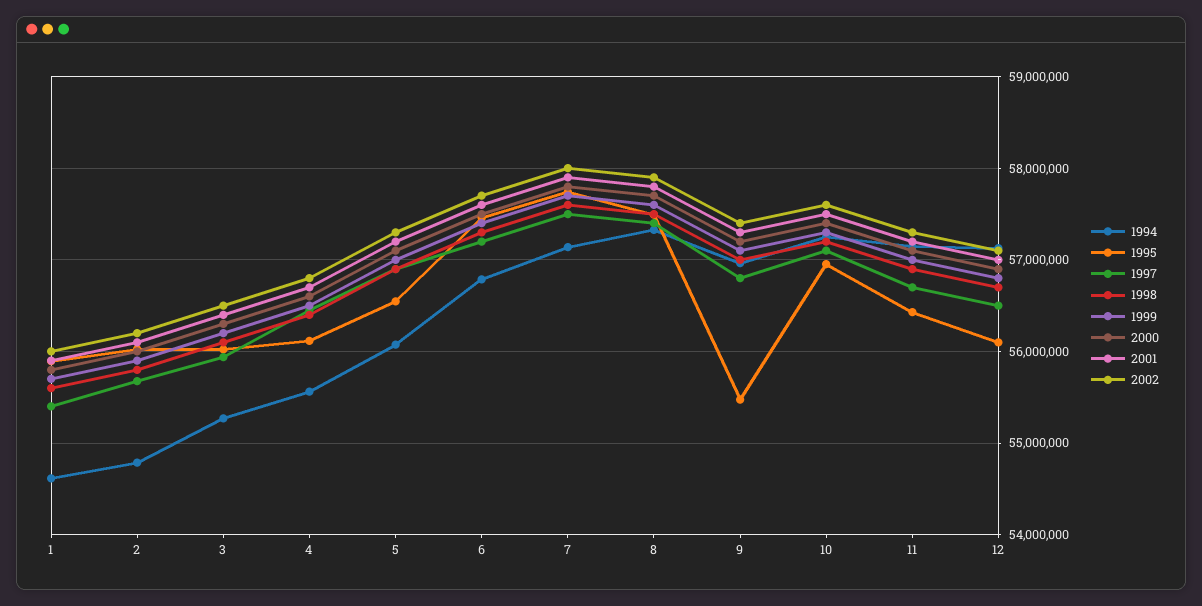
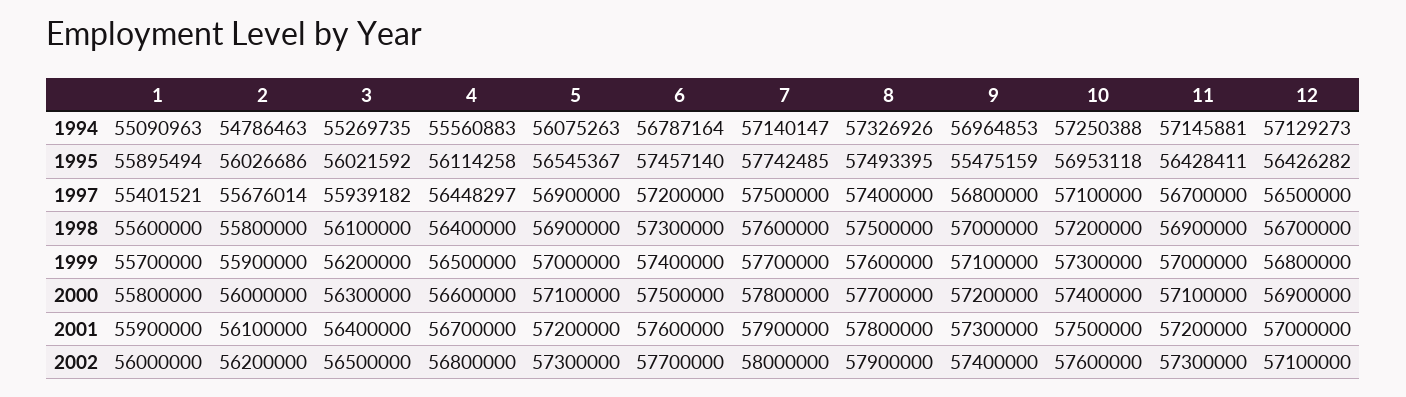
1994, 1: 54600000 -> 55090963
1995, 12: 56100000 -> 56426282

